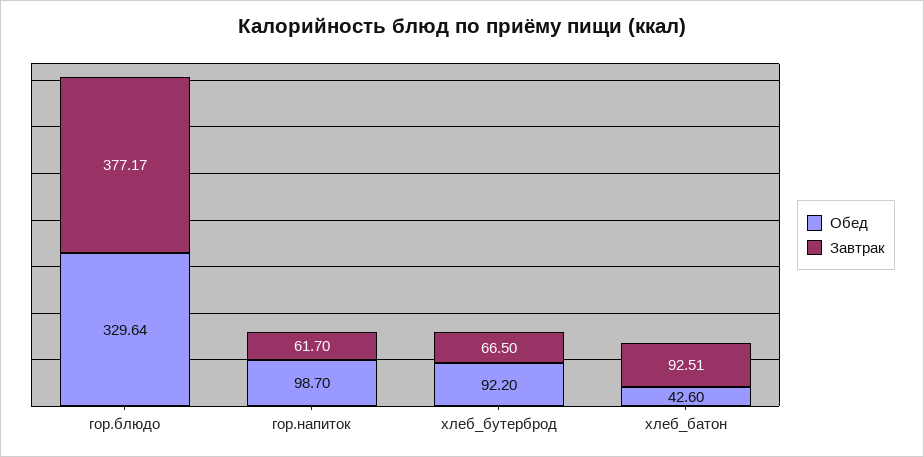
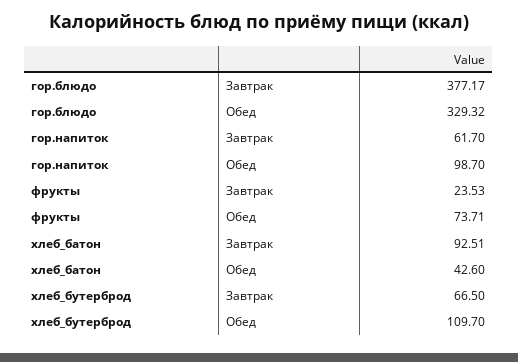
Обед, гор.блюдо: 329.64 -> 329.32
Обед, хлеб_бутерброд: 92.2 -> 109.7
Завтрак, фрукты: none -> 23.53
Обед, фрукты: none -> 73.71

